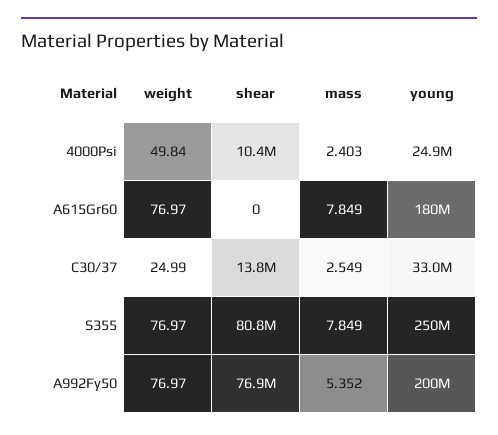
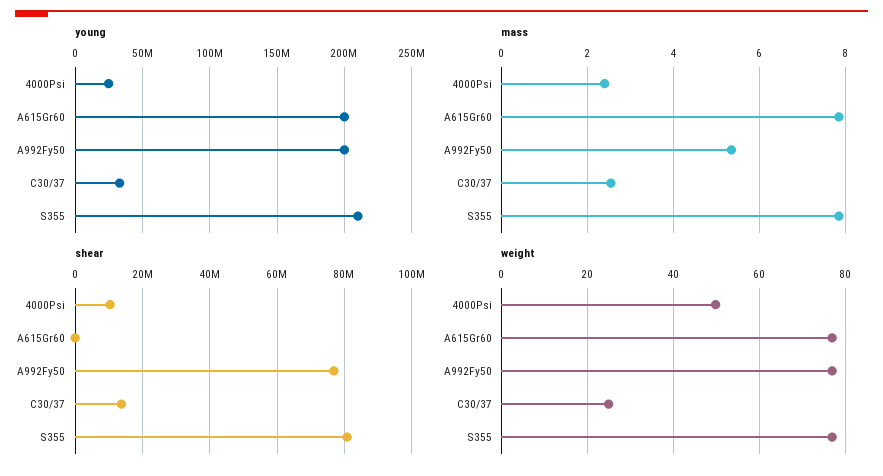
young, A615Gr60: 180000000 -> 200000000
young, S355: 250000000 -> 210000000

